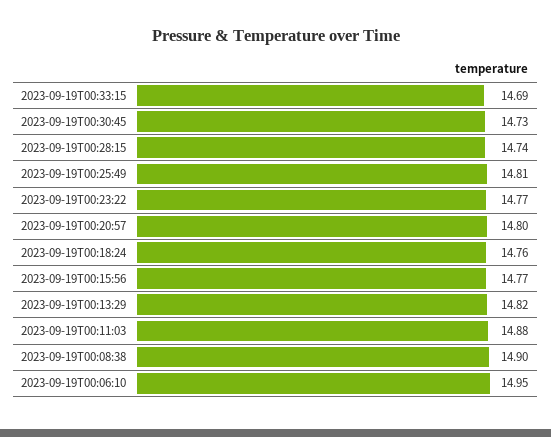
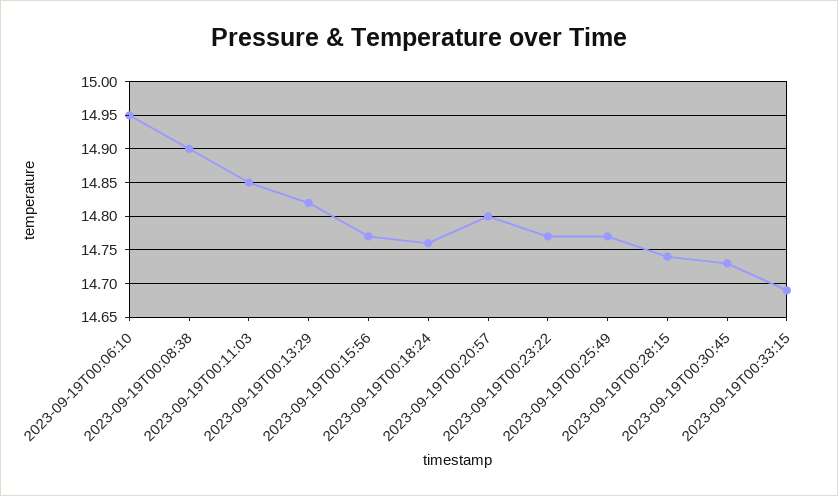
2023-09-19T00:25:49: 14.81 -> 14.77
2023-09-19T00:11:03: 14.88 -> 14.85

